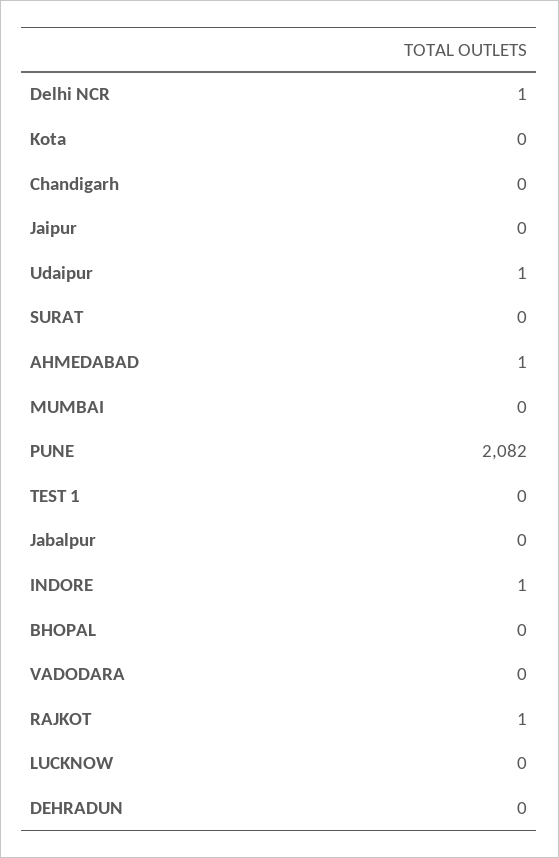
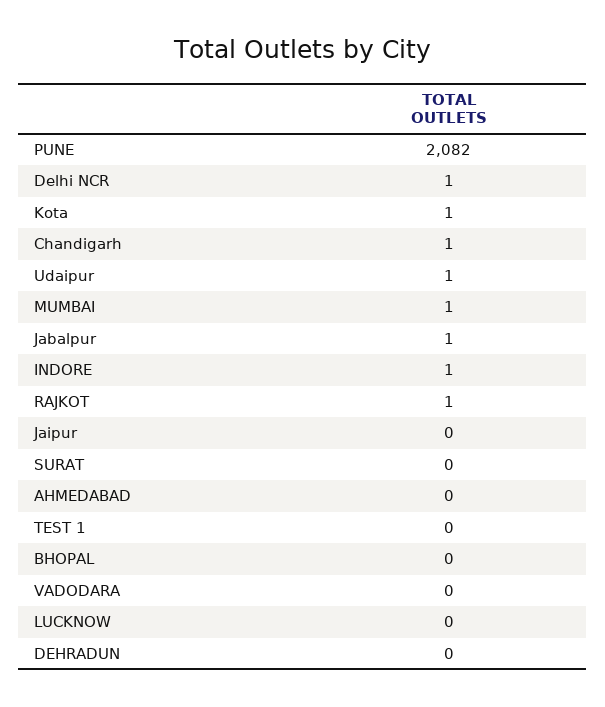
Kota: 0 -> 1
Chandigarh: 0 -> 1
AHMEDABAD: 1 -> 0
MUMBAI: 0 -> 1
Jabalpur: 0 -> 1

